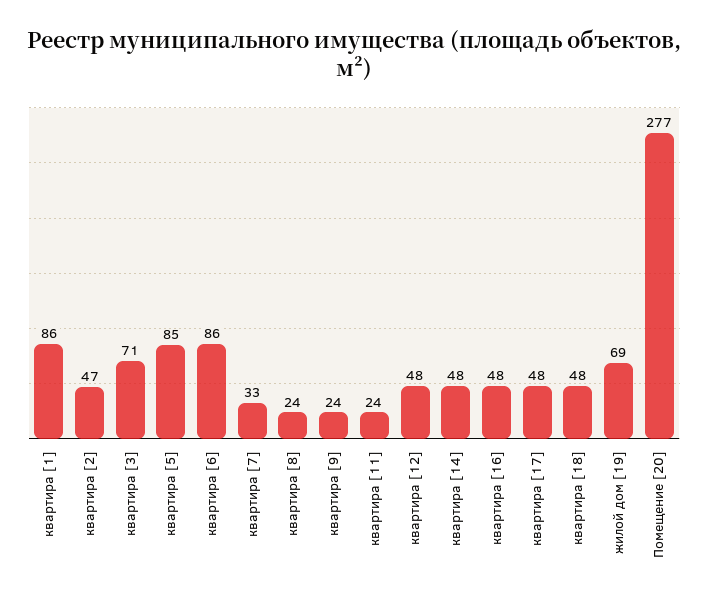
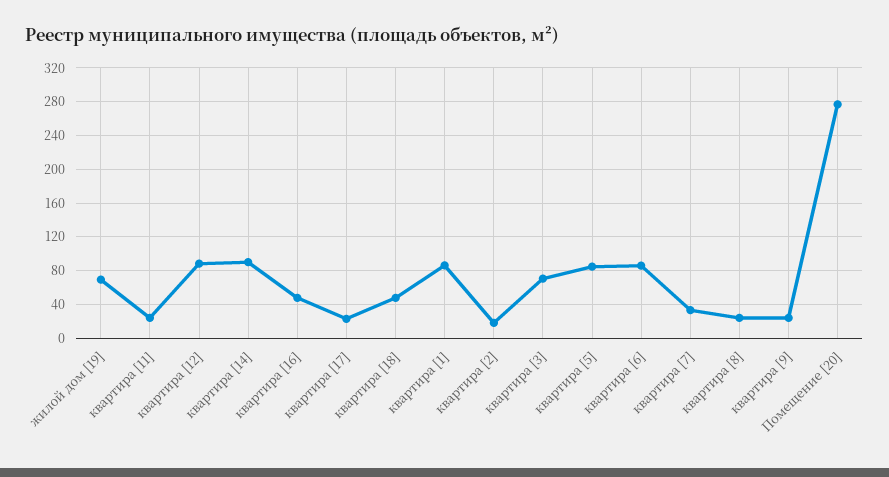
квартира [2]: 47 -> 20
квартира [12]: 48 -> 90
квартира [14]: 48 -> 90
квартира [17]: 48 -> 20

